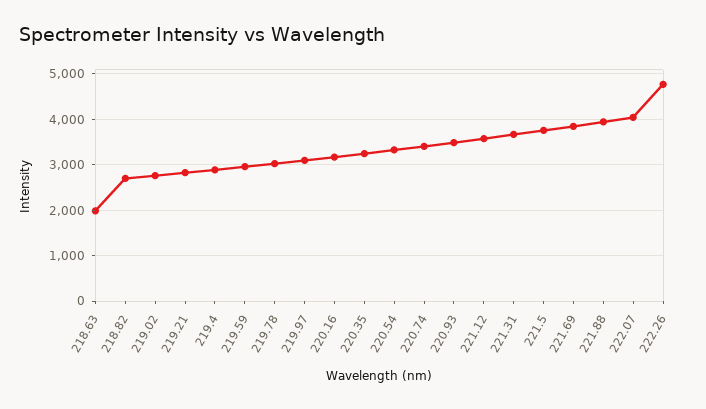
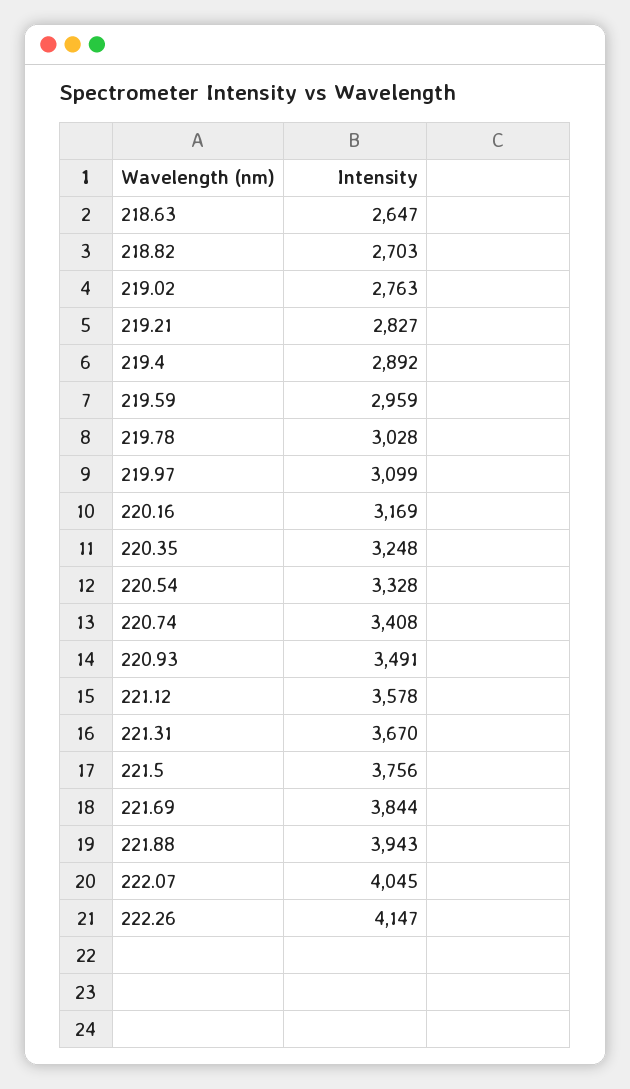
218.63: 2000 -> 2647
222.26: 4800 -> 4147

